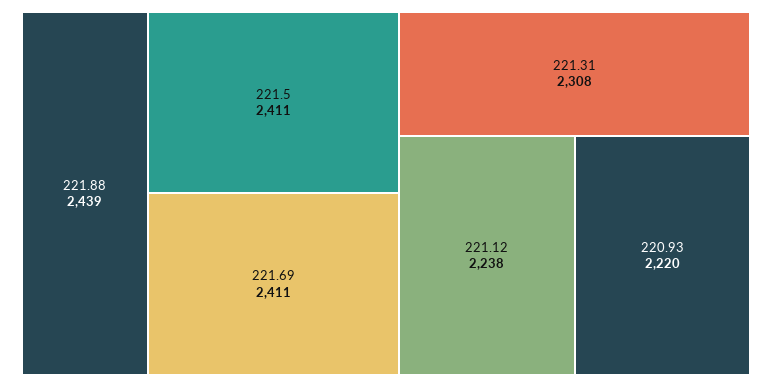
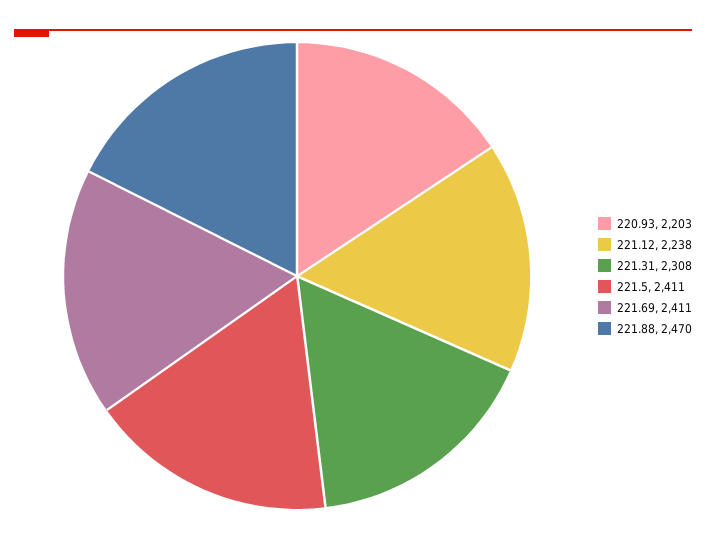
221.88: 2439 -> 2470
220.93: 2220 -> 2203

